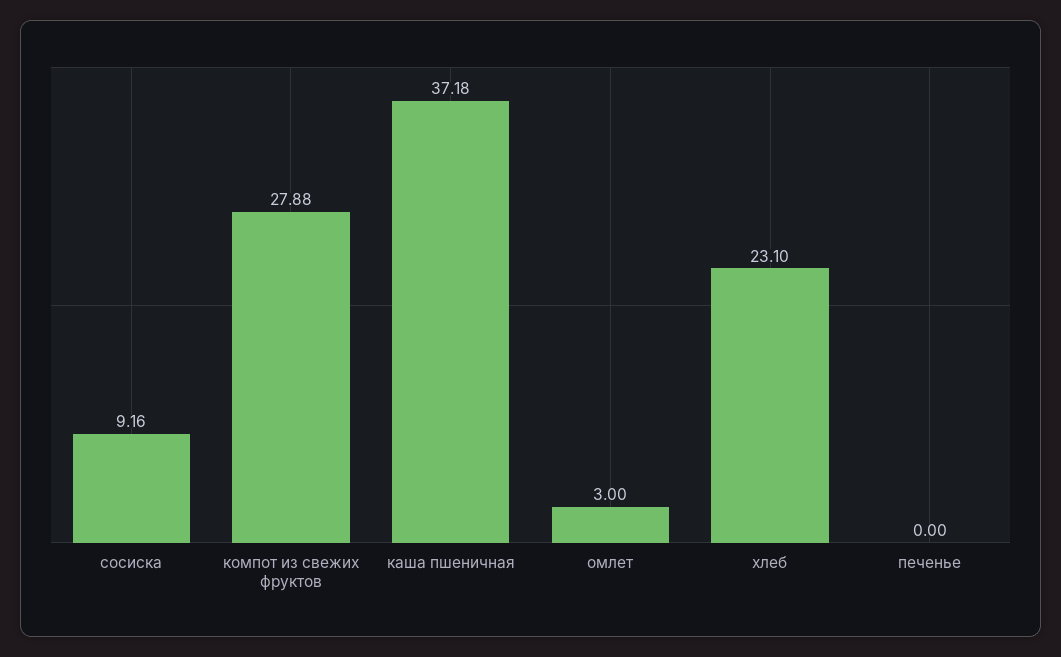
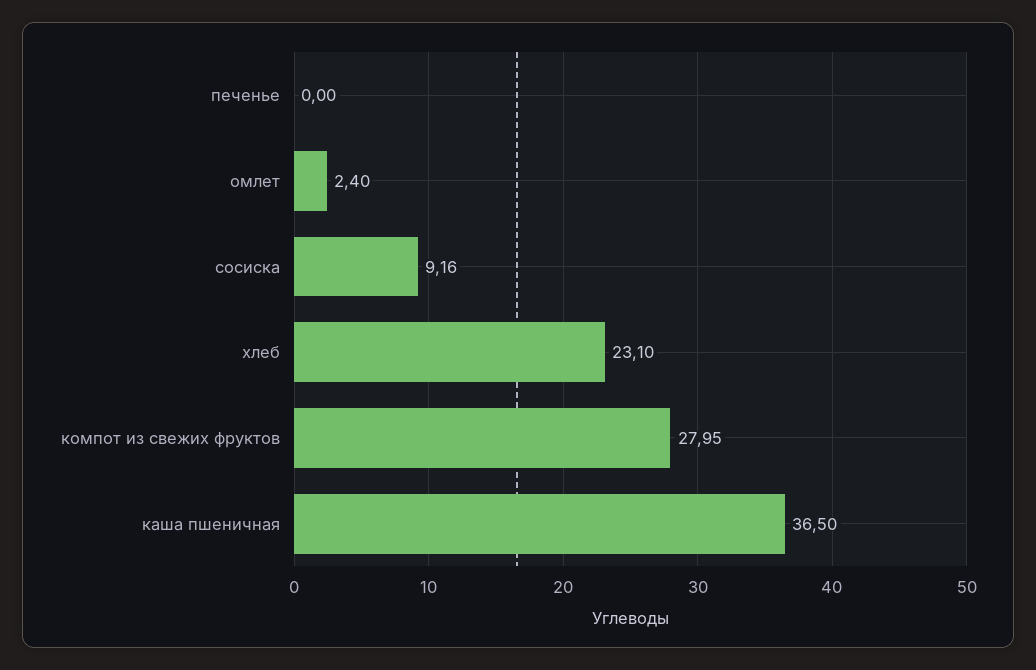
компот из свежих фруктов: 27.88 -> 27.95
каша пшеничная: 37.18 -> 36.5
омлет: 3 -> 2.4

